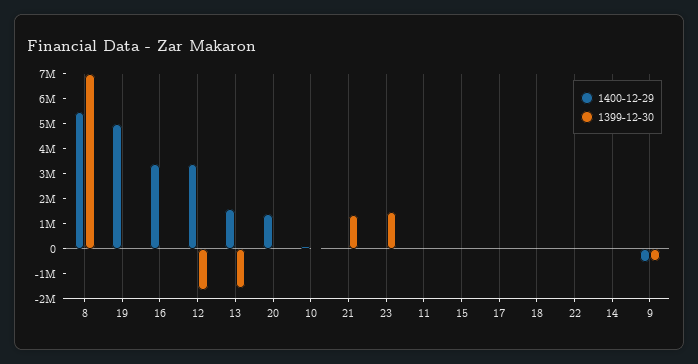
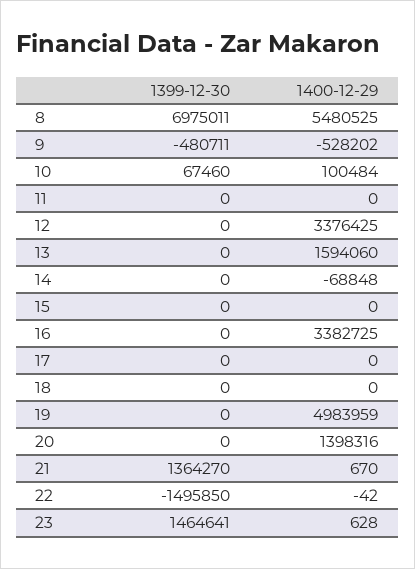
1399-12-30, 12: -1500000 -> 0
1399-12-30, 13: -1500000 -> 0
1399-12-30, 22: 0 -> -1495850

